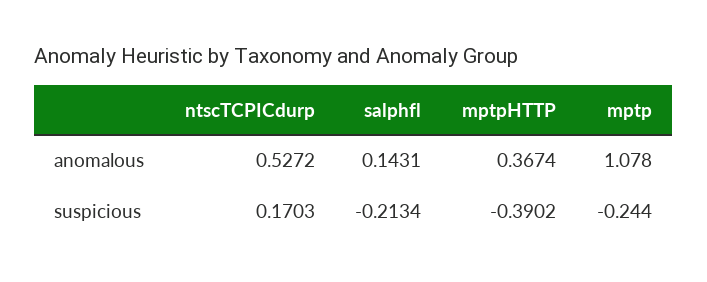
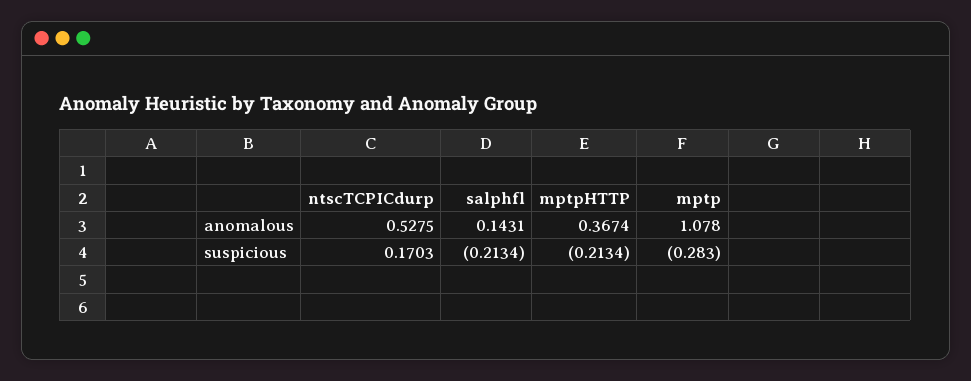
ntscTCPICdurp, anomalous: 0.5272 -> 0.5275
mptpHTTP, suspicious: -0.3902 -> -0.2134
mptp, suspicious: -0.244 -> -0.283

